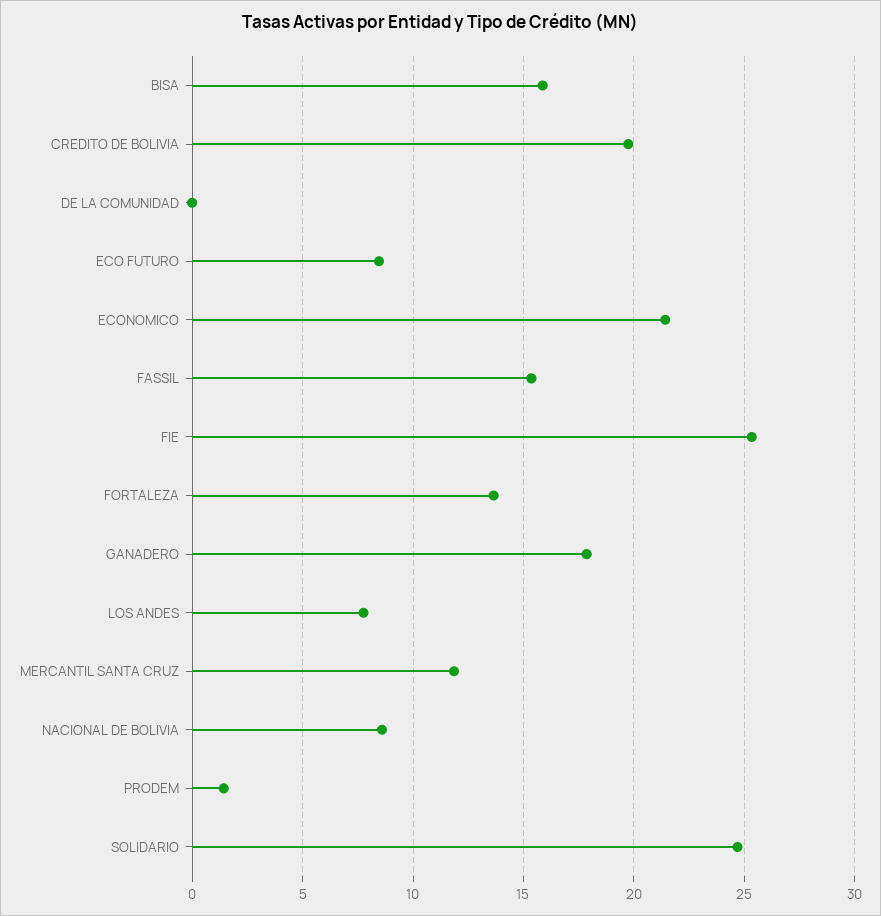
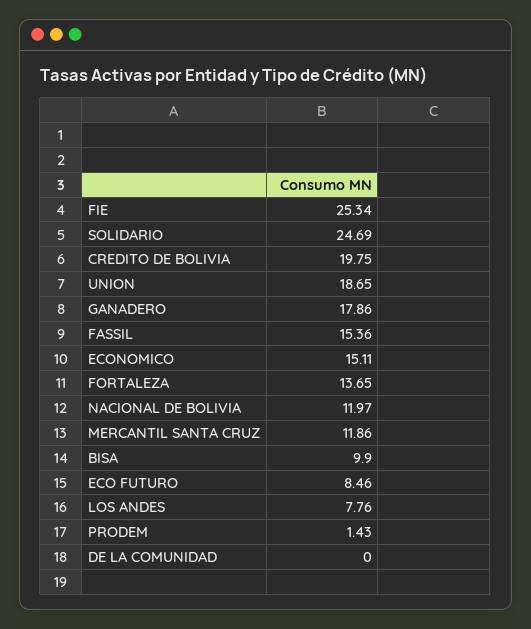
BISA: 16 -> 9.9
ECONOMICO: 21.5 -> 15.11
NACIONAL DE BOLIVIA: 8.5 -> 11.97
UNION: none -> 18.65

